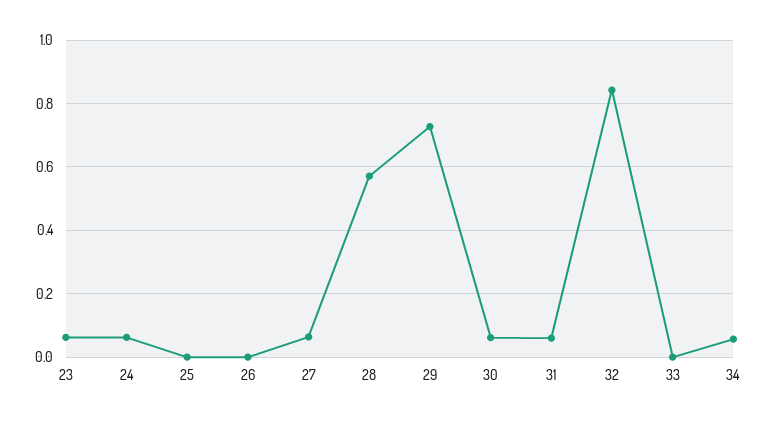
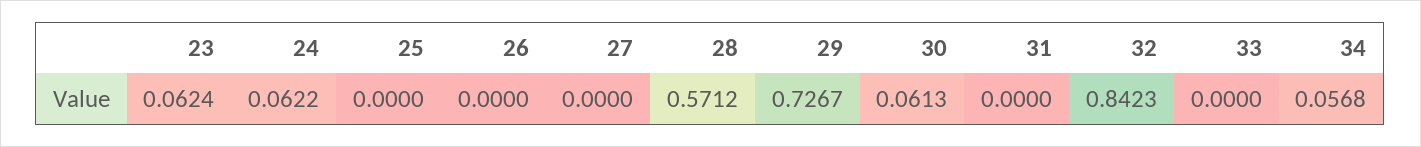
27: 0.06 -> 0
31: 0.06 -> 0

